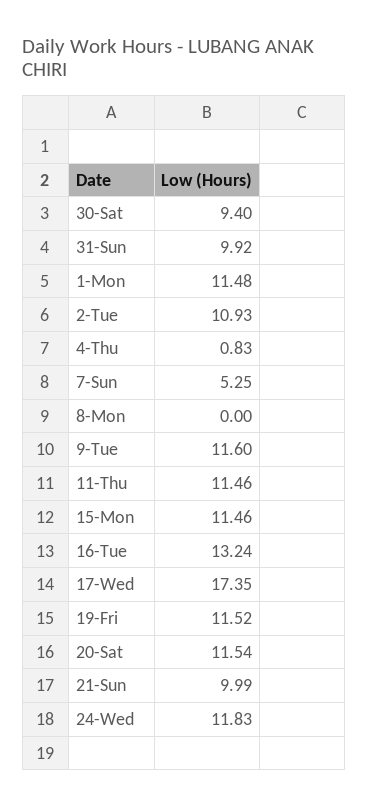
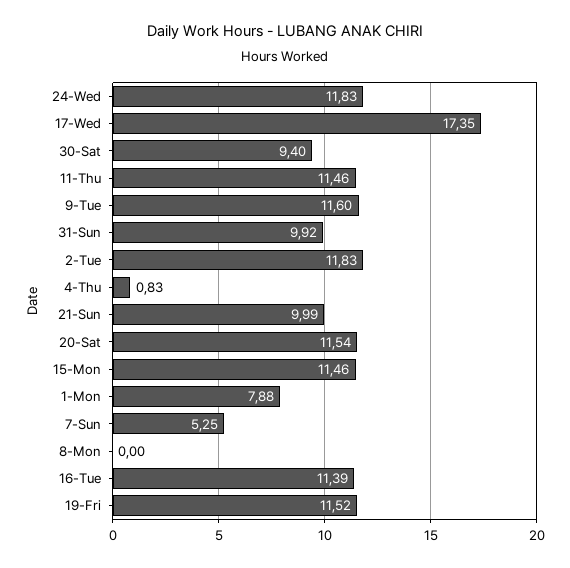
1-Mon: 11.48 -> 7.88
2-Tue: 10.93 -> 11.83
16-Tue: 13.24 -> 11.39

